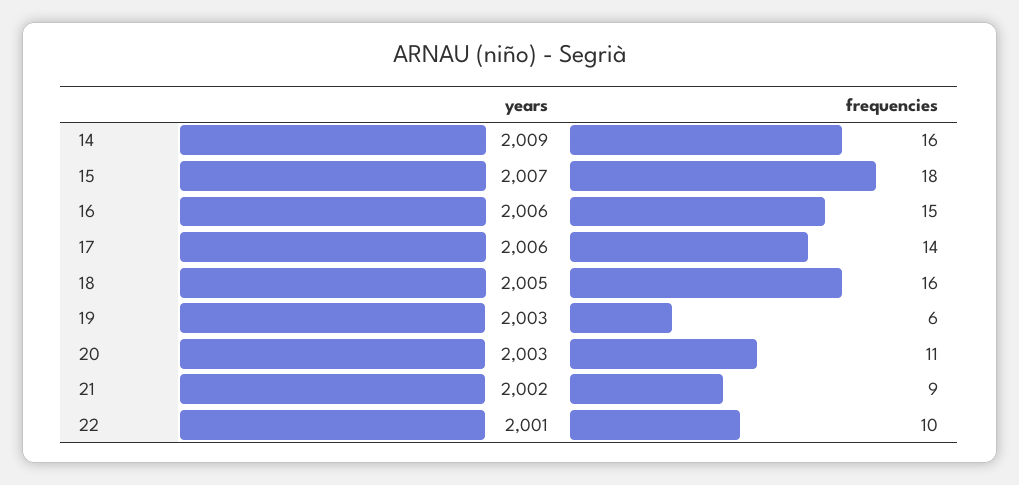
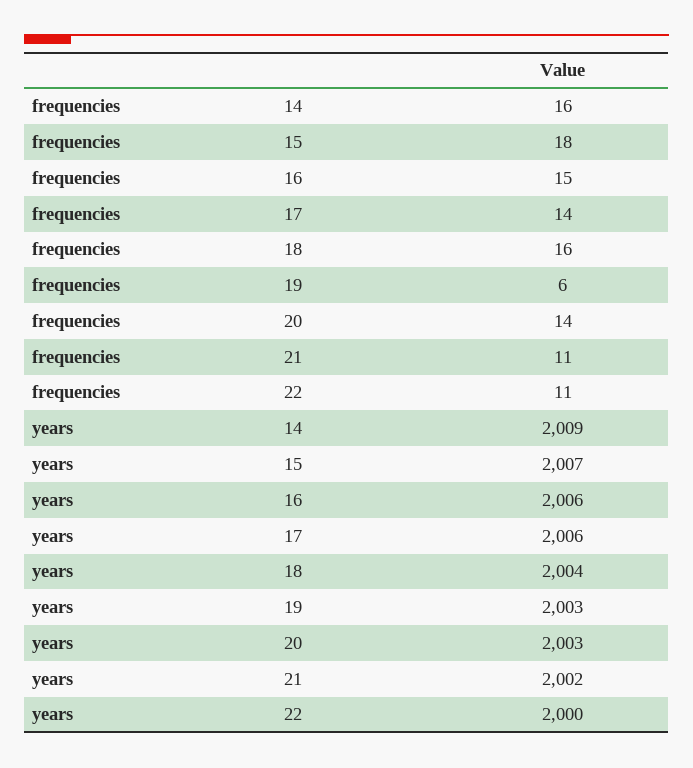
years, 18: 2005 -> 2004
frequencies, 20: 11 -> 14
frequencies, 21: 9 -> 11
years, 22: 2001 -> 2000
frequencies, 22: 10 -> 11

